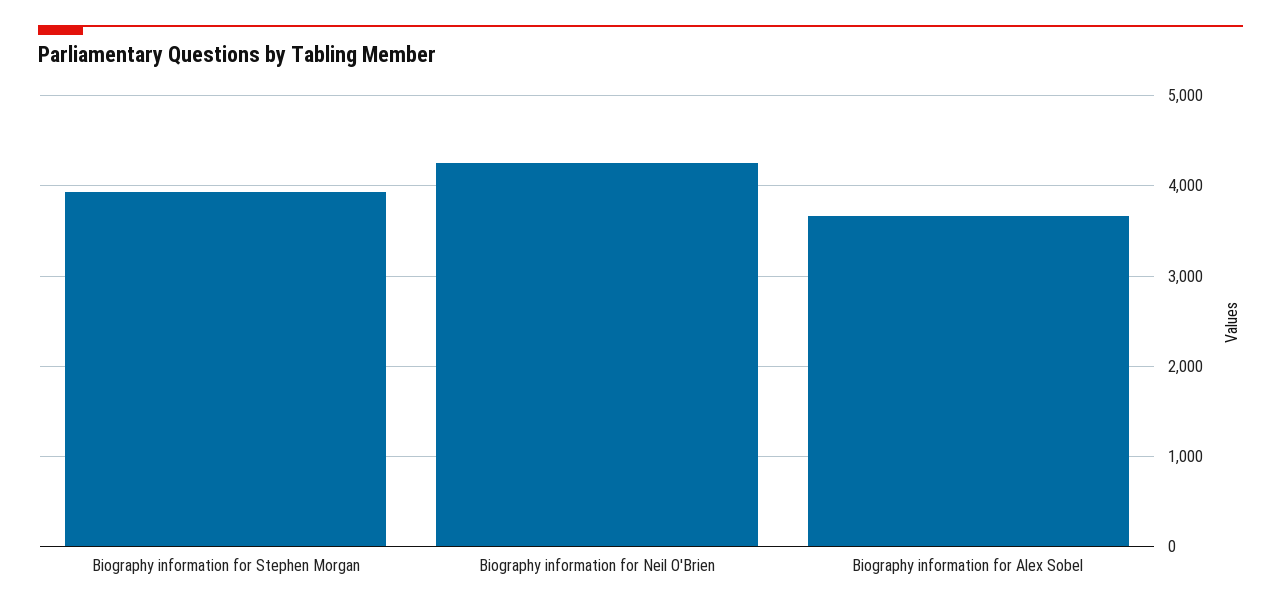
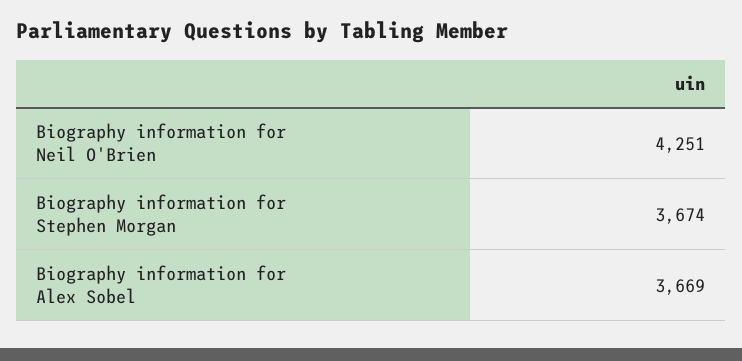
Biography information for Stephen Morgan: 3900 -> 3674

